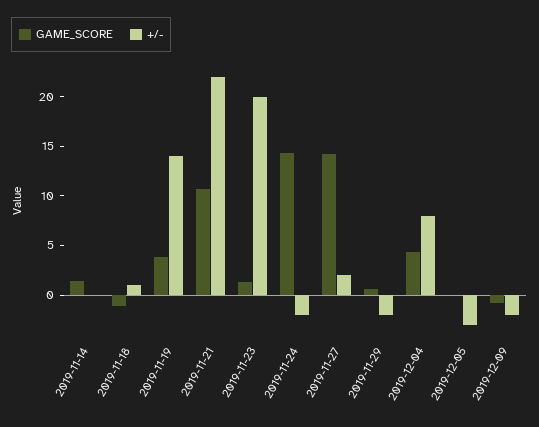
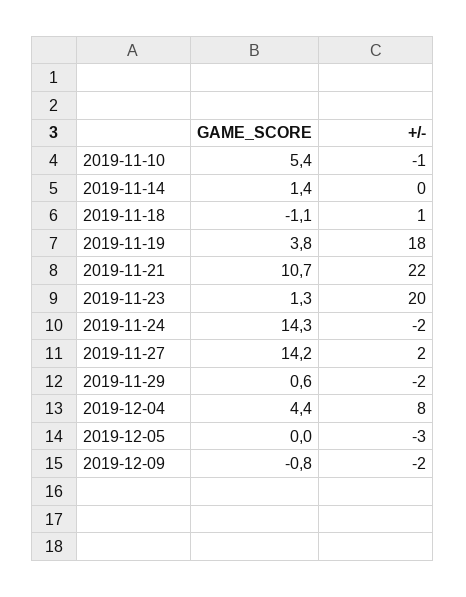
+/-, 2019-11-19: 14 -> 18
GAME_SCORE, 2019-11-10: none -> 5.4
+/-, 2019-11-10: none -> -1

